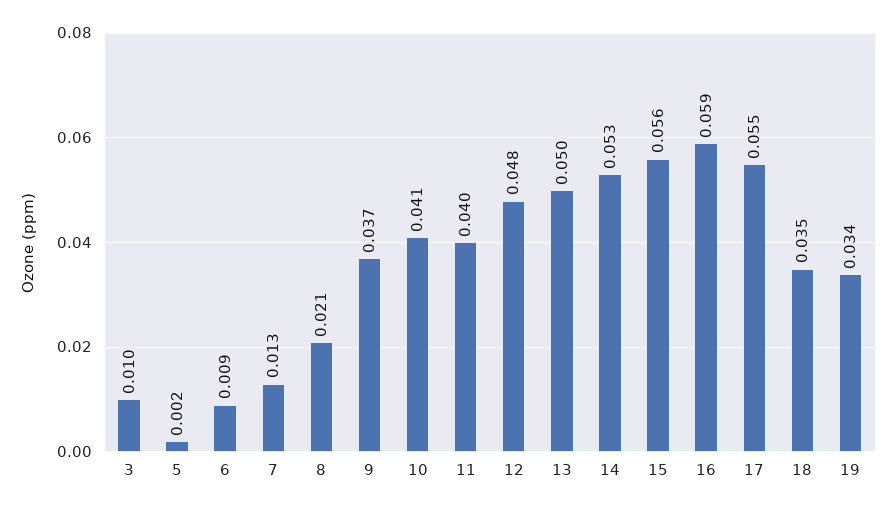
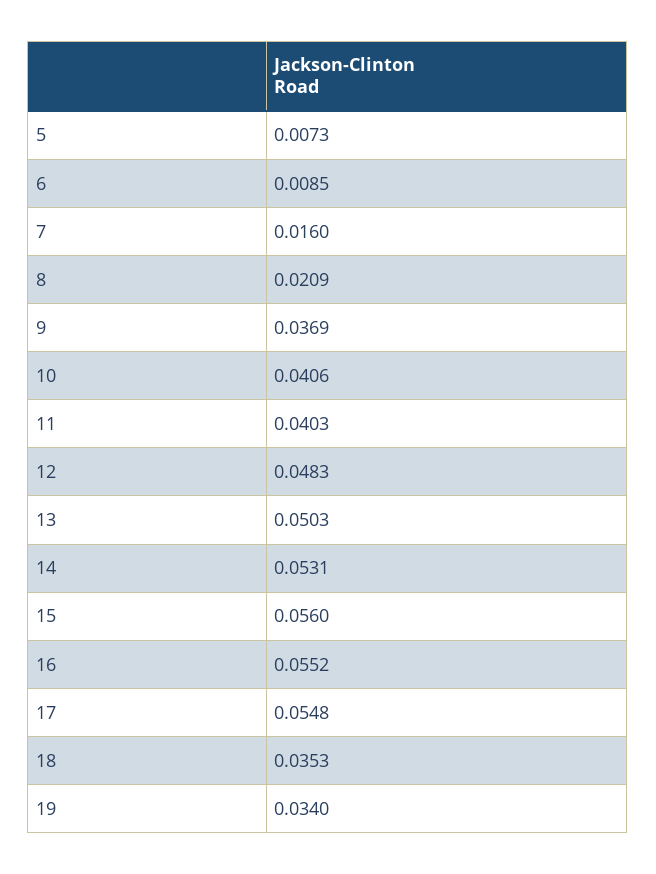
3: 0.01 -> none
5: 0.002 -> 0.0073
7: 0.013 -> 0.016
16: 0.059 -> 0.0552

